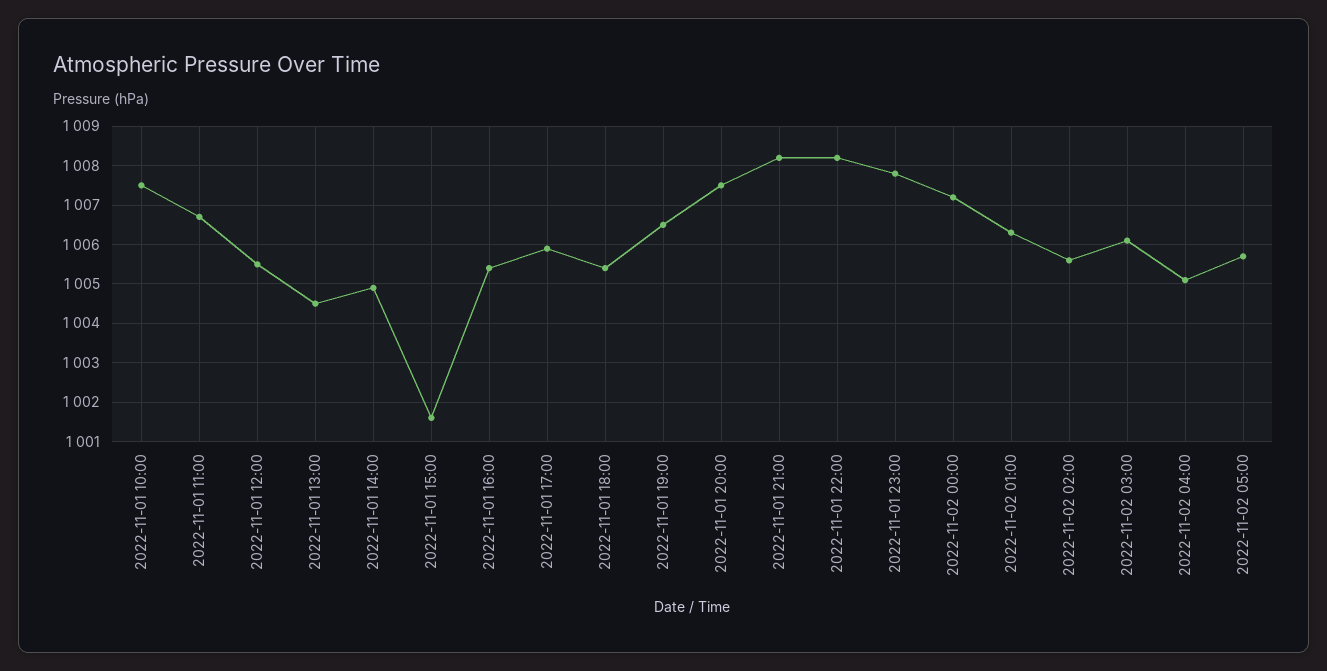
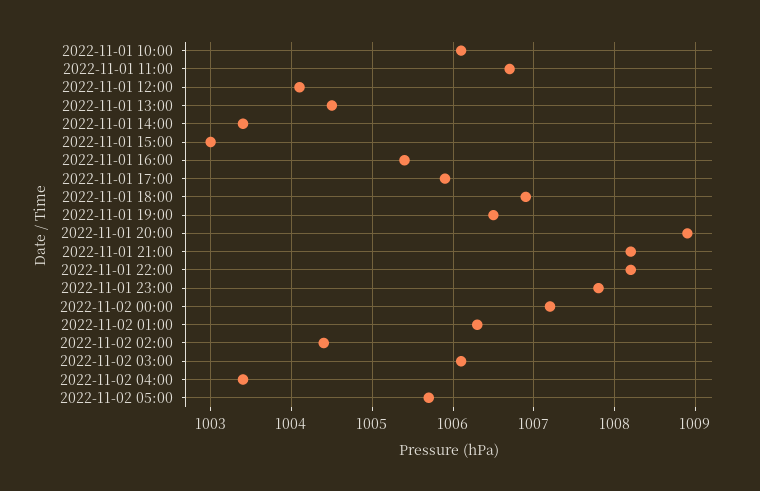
2022-11-01 10:00: 1007.5 -> 1006.1
2022-11-01 12:00: 1005.5 -> 1004.1
2022-11-01 14:00: 1005 -> 1003.4
2022-11-01 15:00: 1001.5 -> 1003
2022-11-01 18:00: 1005.5 -> 1006.9
2022-11-01 20:00: 1007.5 -> 1008.9
2022-11-02 02:00: 1005.5 -> 1004.4
2022-11-02 04:00: 1005 -> 1003.4

